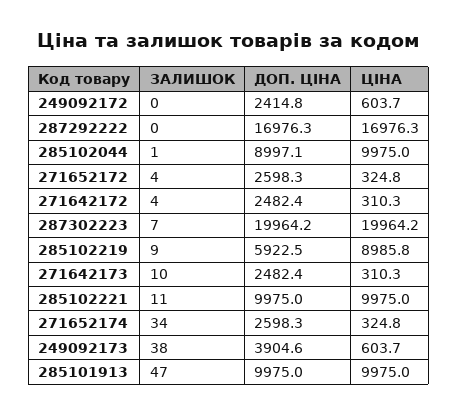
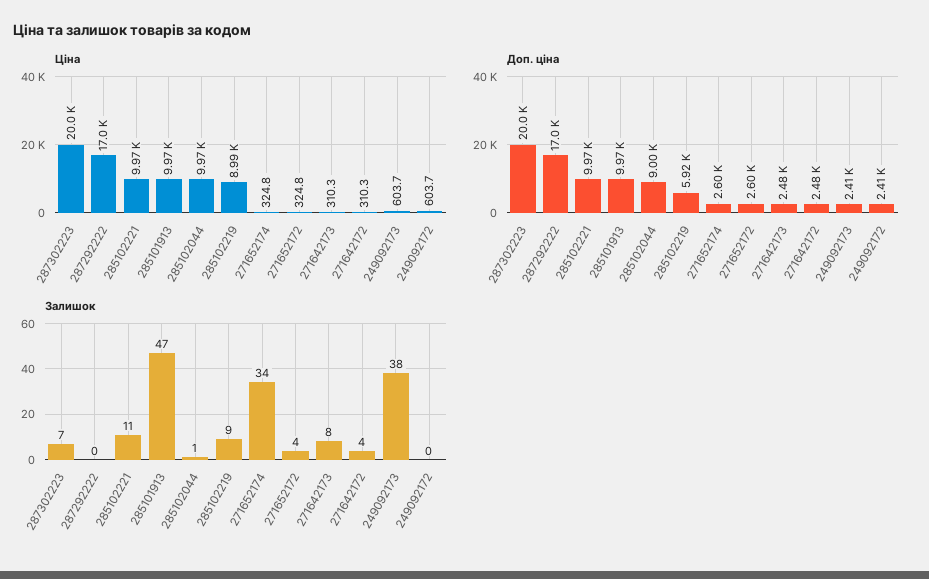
ЗАЛИШОК, 271642173: 10 -> 8
ДОП. ЦІНА, 249092173: 3904.6 -> 2410

